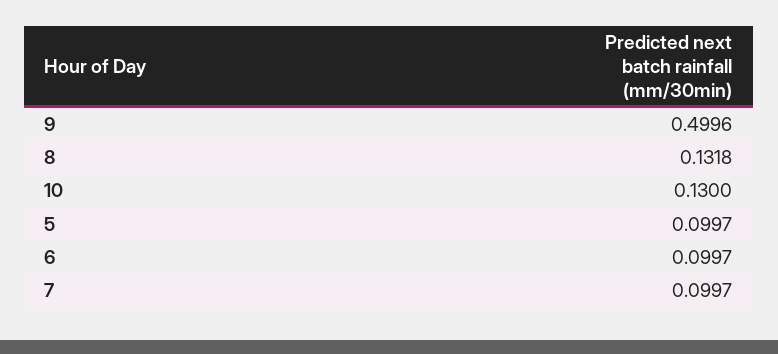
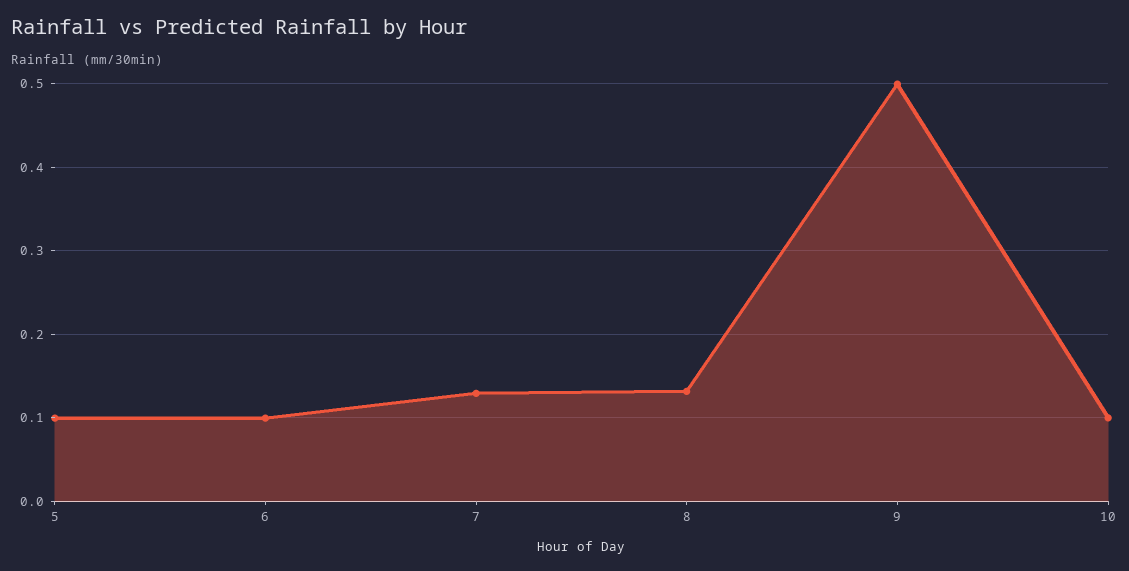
10: 0.13 -> 0.1
7: 0.0997 -> 0.13

